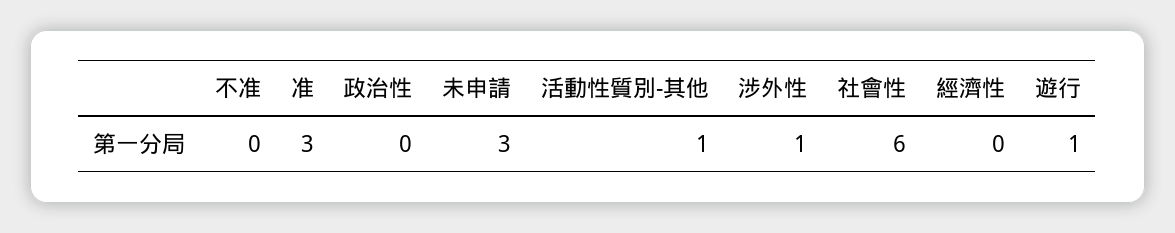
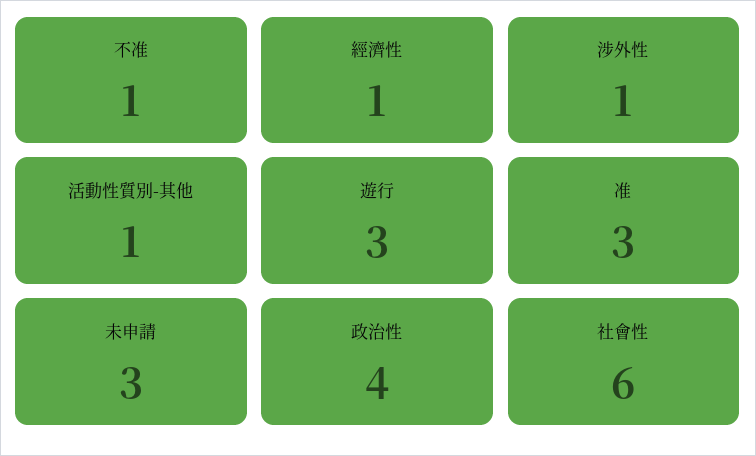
不准: 0 -> 1
政治性: 0 -> 4
經濟性: 0 -> 1
遊行: 1 -> 3

